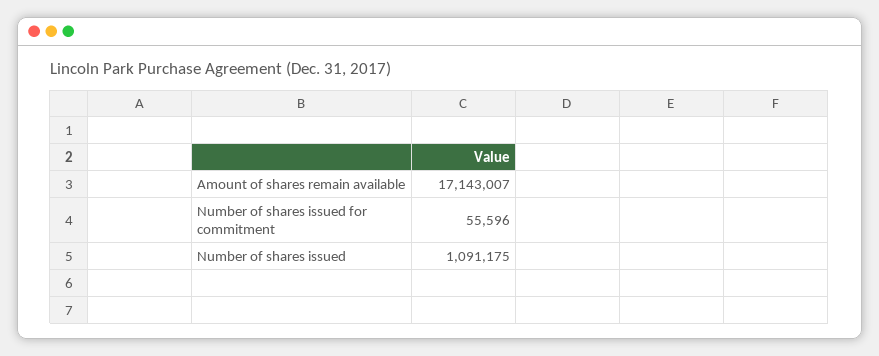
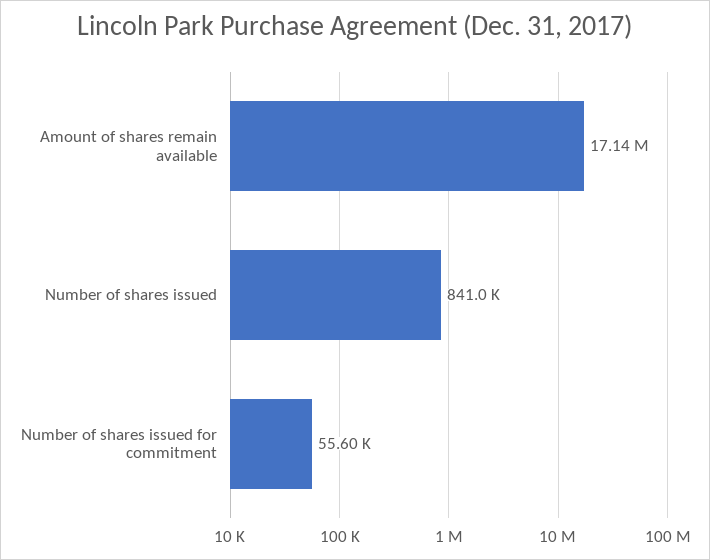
Number of shares issued: 1091175 -> 841000

